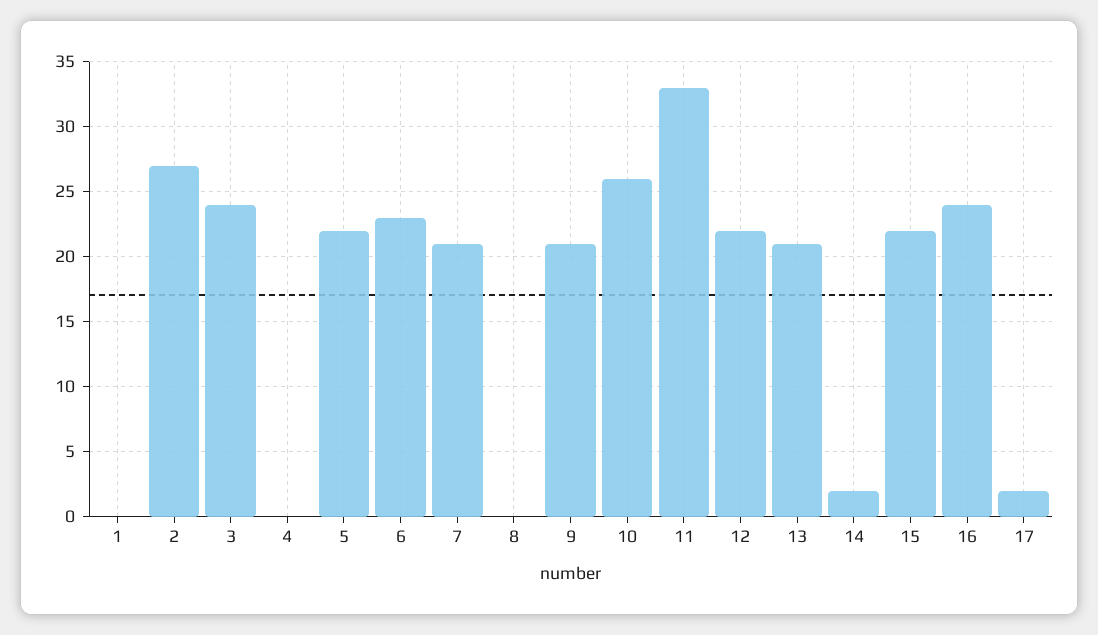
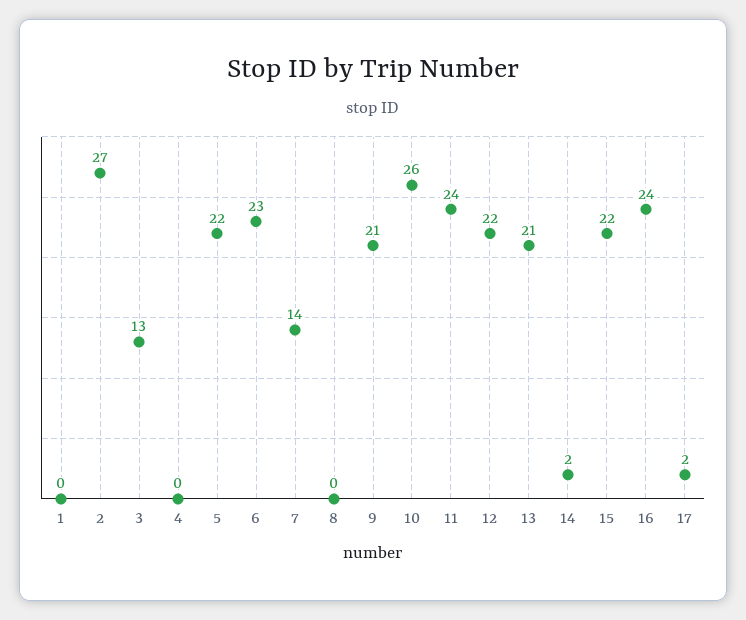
3: 24 -> 13
7: 21 -> 14
11: 33 -> 24

